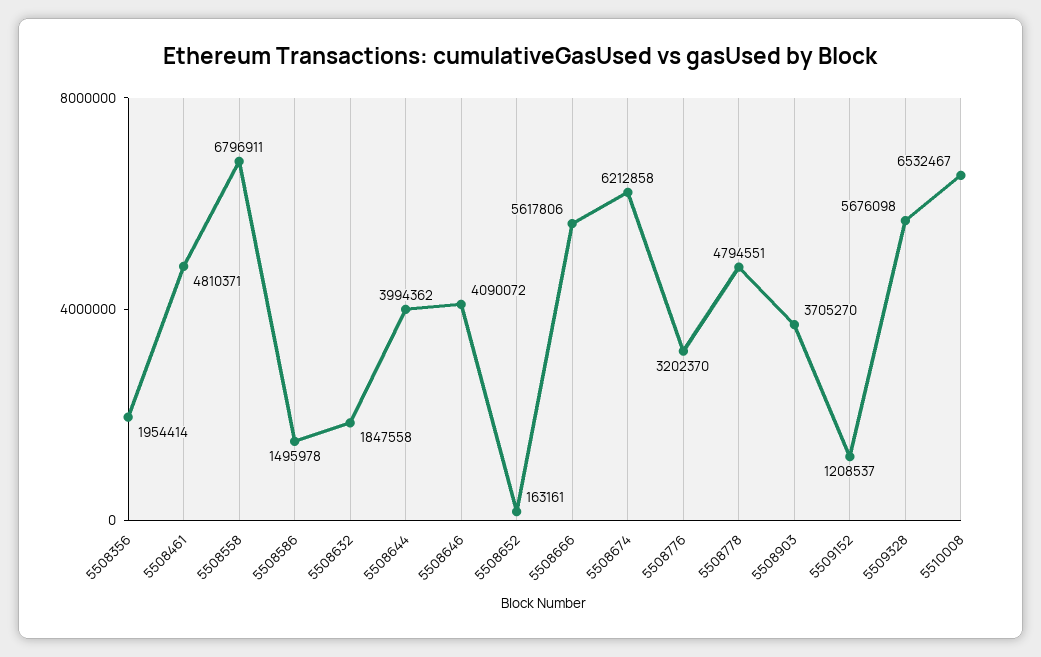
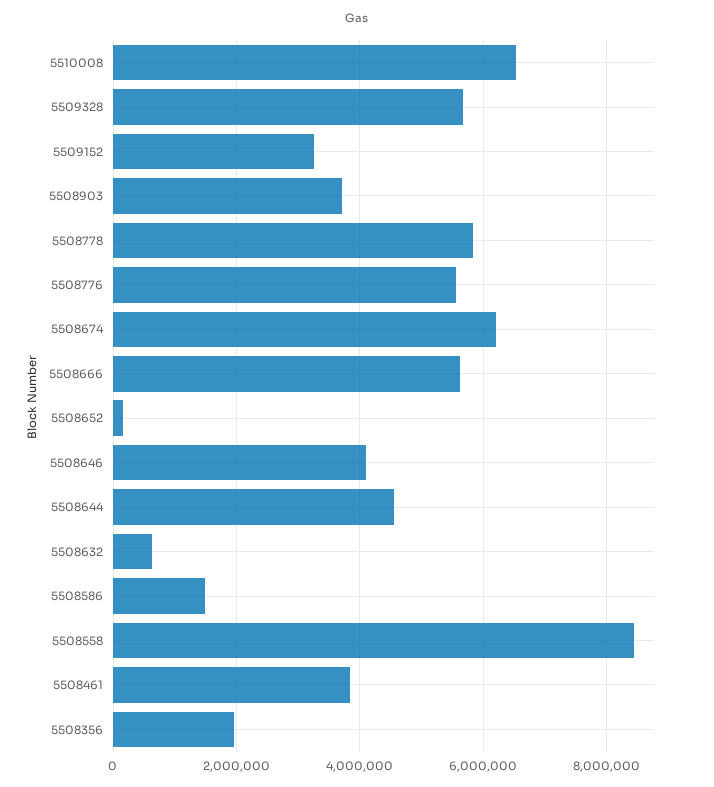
5508461: 4810371 -> 3800000
5508558: 6796911 -> 8400000
5508632: 1847558 -> 600000
5508644: 3994362 -> 4600000
5508776: 3202370 -> 5600000
5508778: 4794551 -> 5800000
5509152: 1208537 -> 3200000

